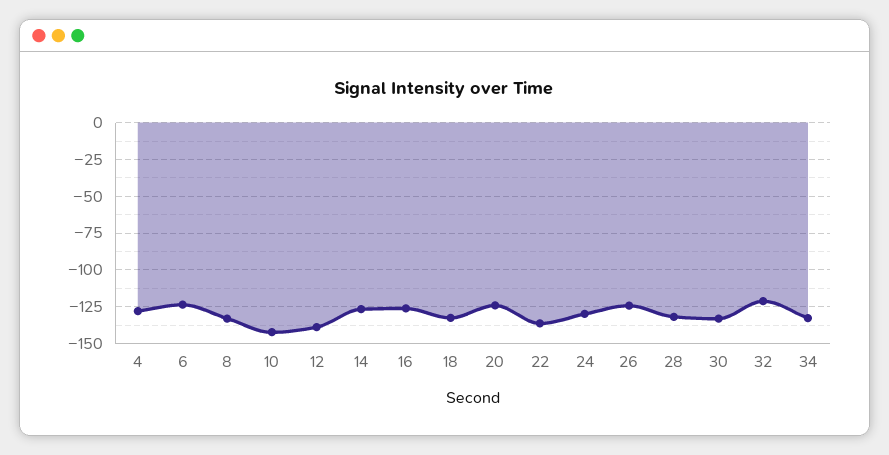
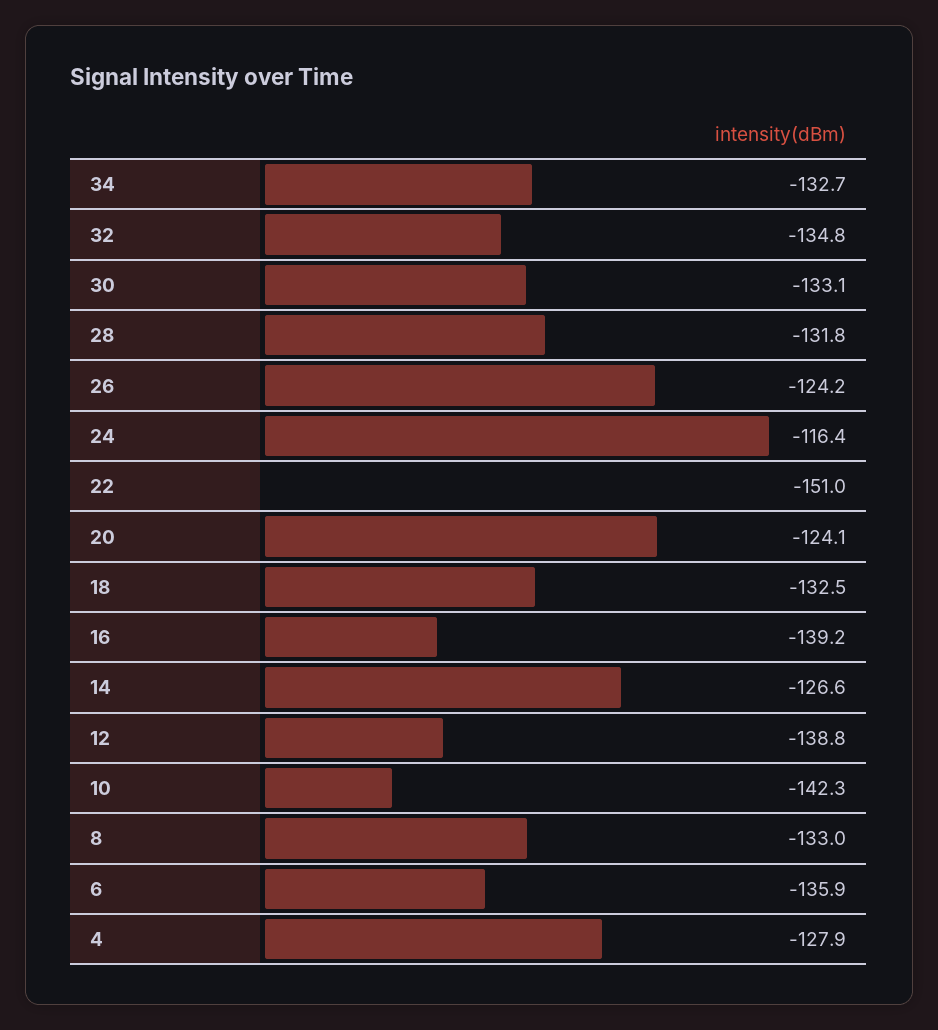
6: -125 -> -135.9
16: -125 -> -139.2
22: -135 -> -151
24: -130 -> -116.4
32: -120 -> -134.8

